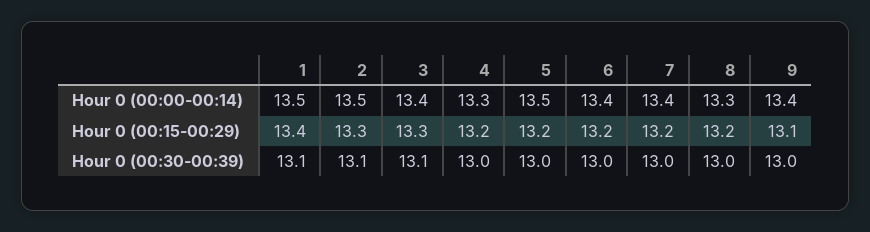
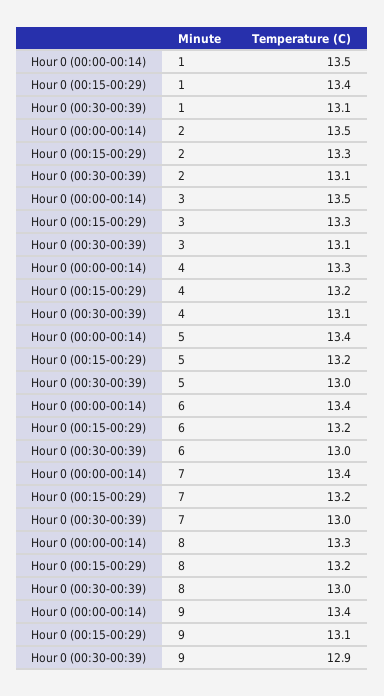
3, Hour 0 (00:00-00:14): 13.4 -> 13.5
5, Hour 0 (00:00-00:14): 13.5 -> 13.4
4, Hour 0 (00:30-00:39): 13 -> 13.1
9, Hour 0 (00:30-00:39): 13 -> 12.9

